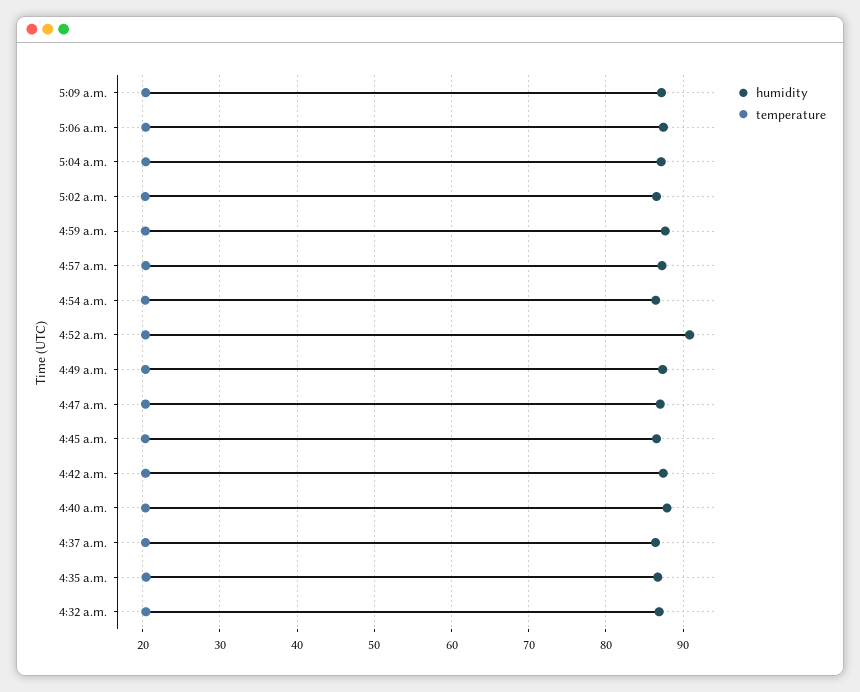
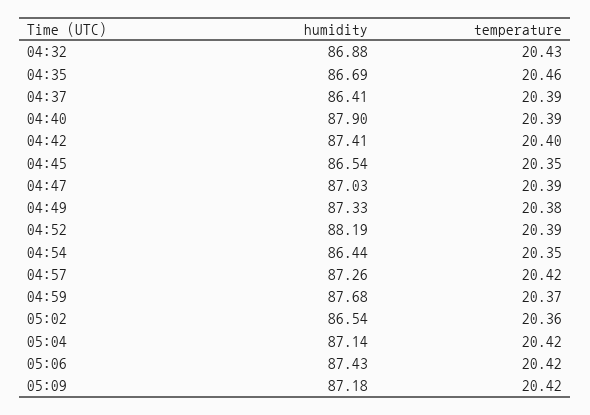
humidity, 4:52 a.m.: 91 -> 88.19

